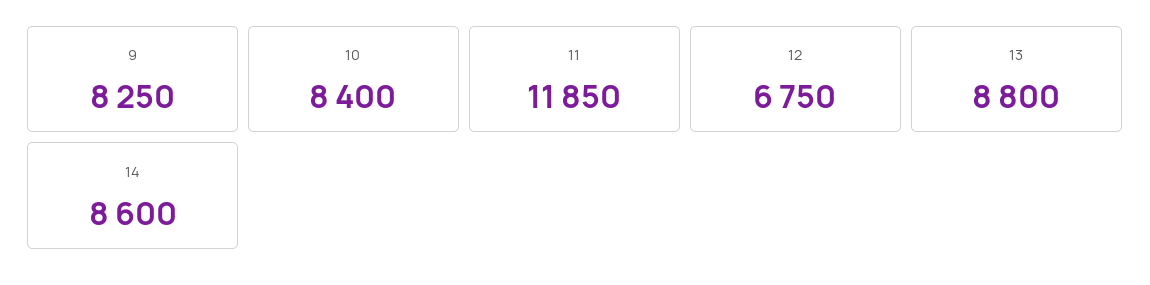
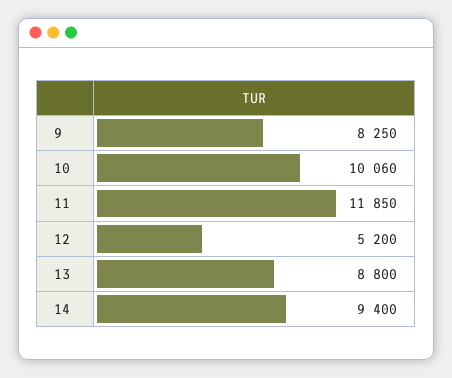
10: 8400 -> 10060
12: 6750 -> 5200
14: 8600 -> 9400

